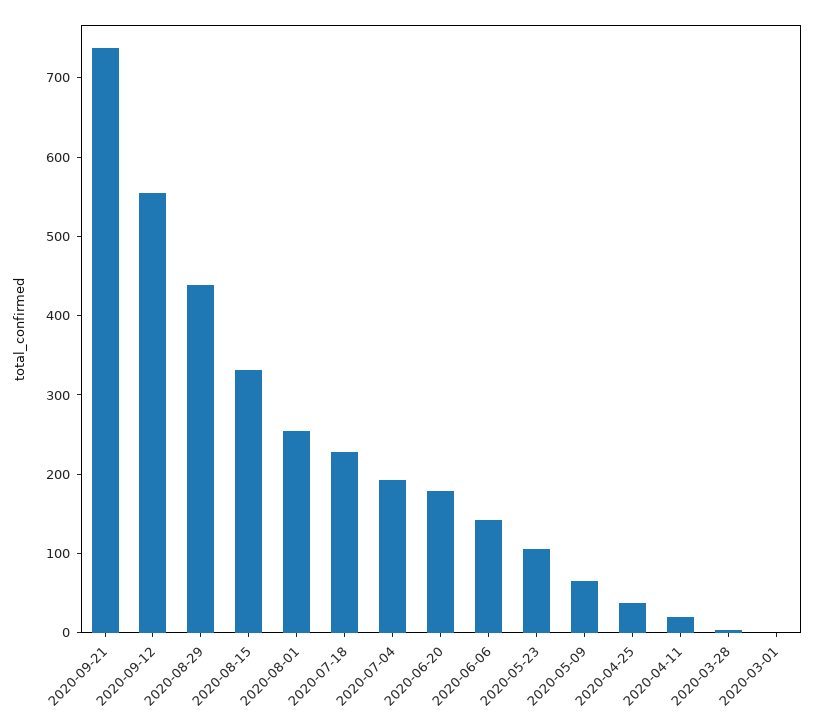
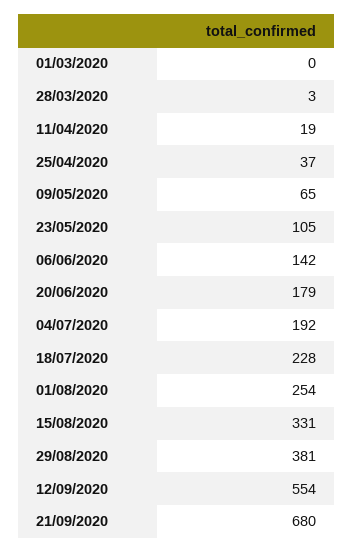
2020-09-21: 740 -> 680
2020-08-29: 440 -> 381

